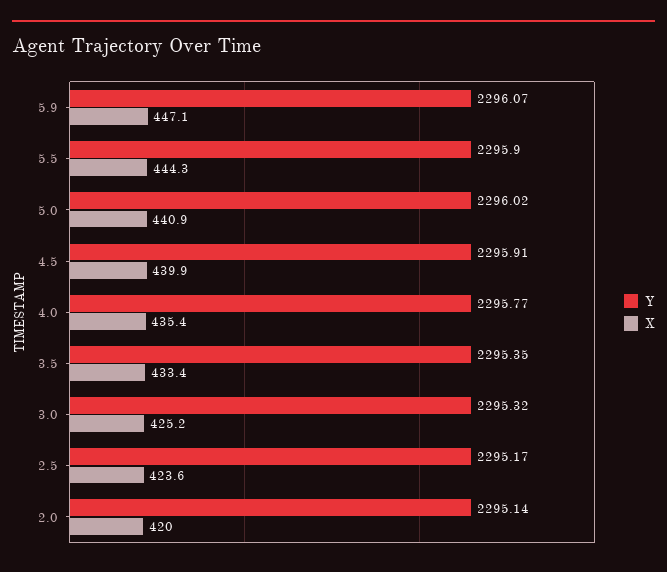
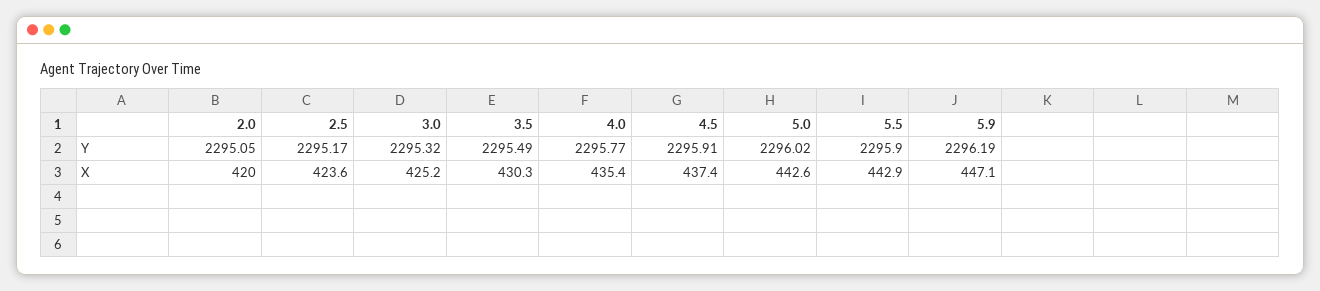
Y, 5.9: 2296.07 -> 2296.19
X, 5.5: 444.3 -> 442.9
X, 5.0: 440.9 -> 442.6
X, 4.5: 439.9 -> 437.4
Y, 3.5: 2295.35 -> 2295.49
X, 3.5: 433.4 -> 430.3
Y, 2.0: 2295.14 -> 2295.05

